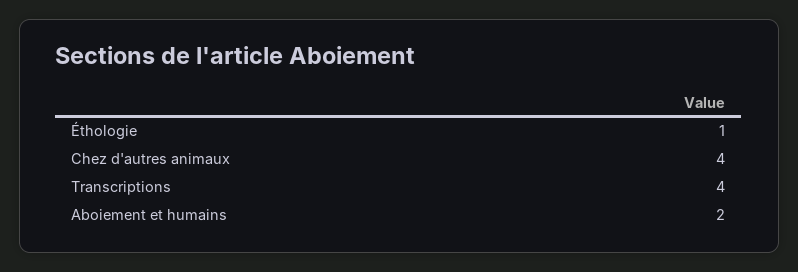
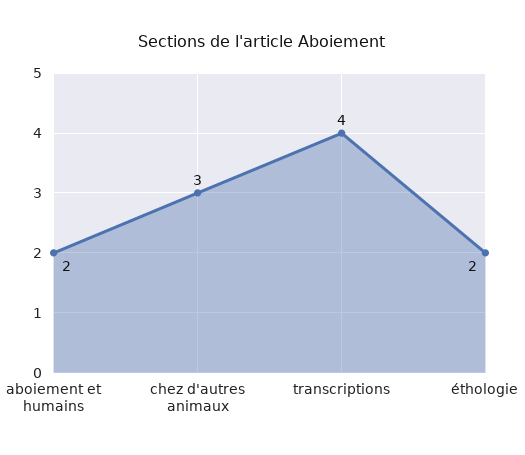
Éthologie: 1 -> 2
Chez d'autres animaux: 4 -> 3

